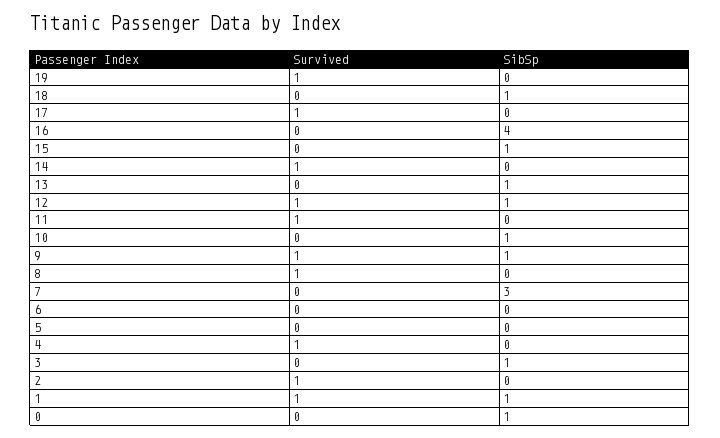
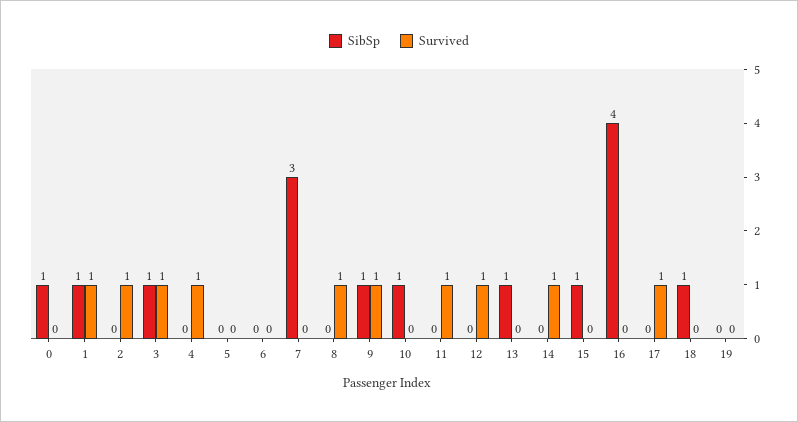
Survived, 19: 1 -> 0
SibSp, 12: 1 -> 0
Survived, 3: 0 -> 1

